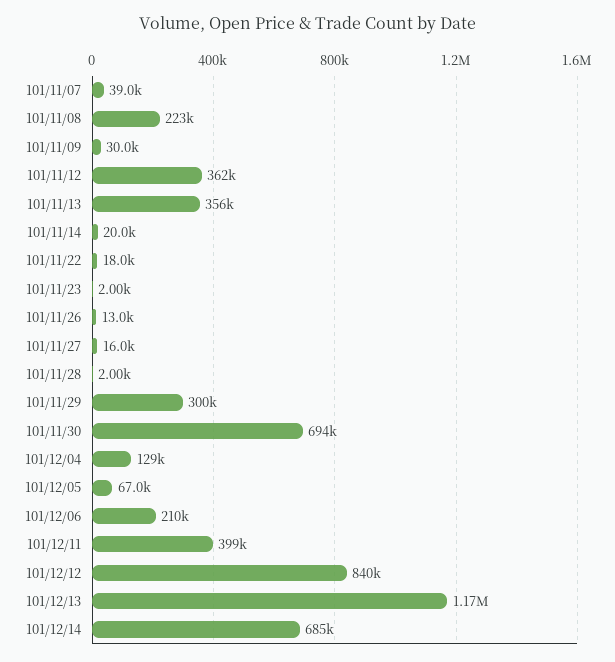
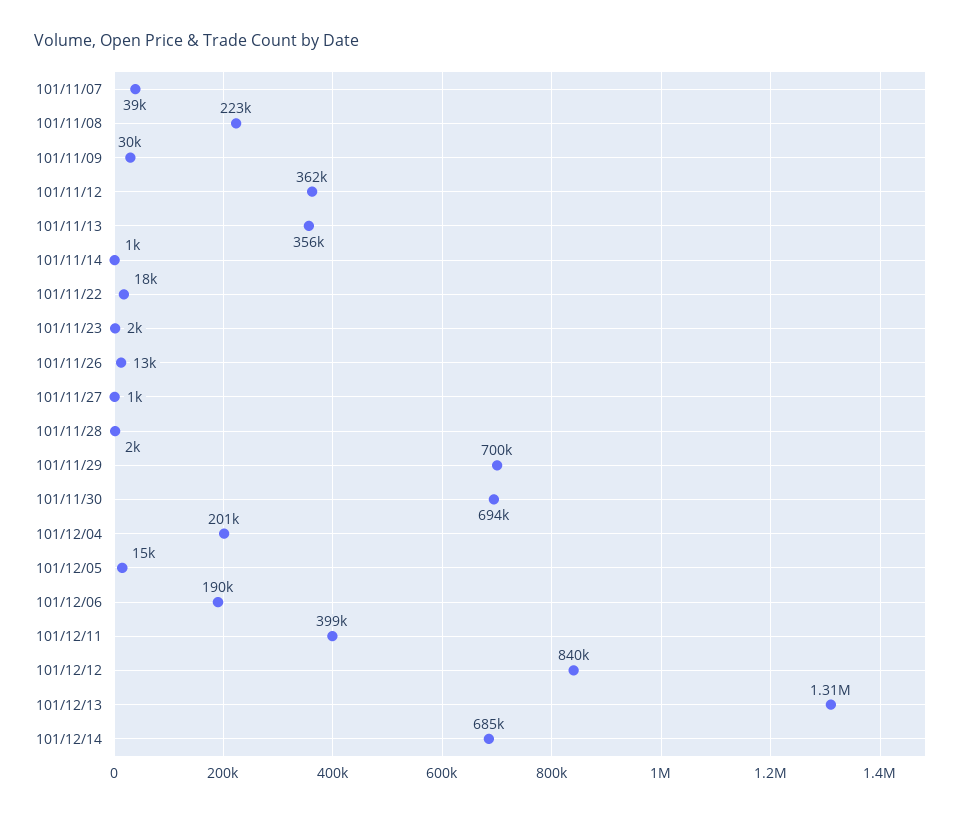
101/11/14: 20000 -> 1000
101/11/27: 16000 -> 1000
101/11/29: 300000 -> 700000
101/12/04: 129000 -> 201000
101/12/05: 67000 -> 15000
101/12/06: 210000 -> 190000
101/12/13: 1170000 -> 1310000

